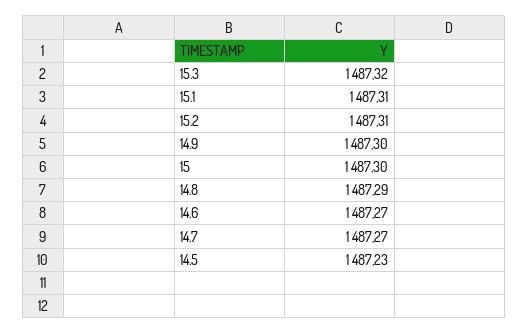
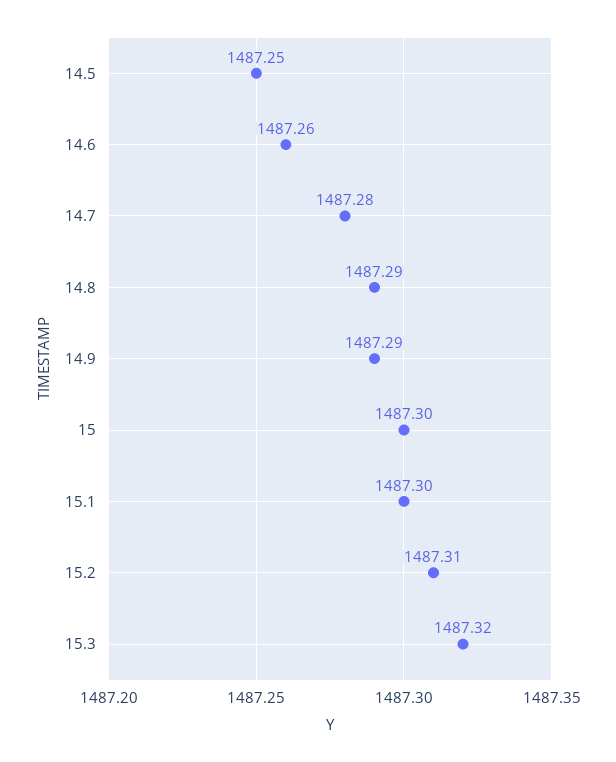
15.1: 1487.31 -> 1487.3
14.9: 1487.3 -> 1487.29
14.6: 1487.27 -> 1487.26
14.7: 1487.27 -> 1487.28
14.5: 1487.23 -> 1487.25

